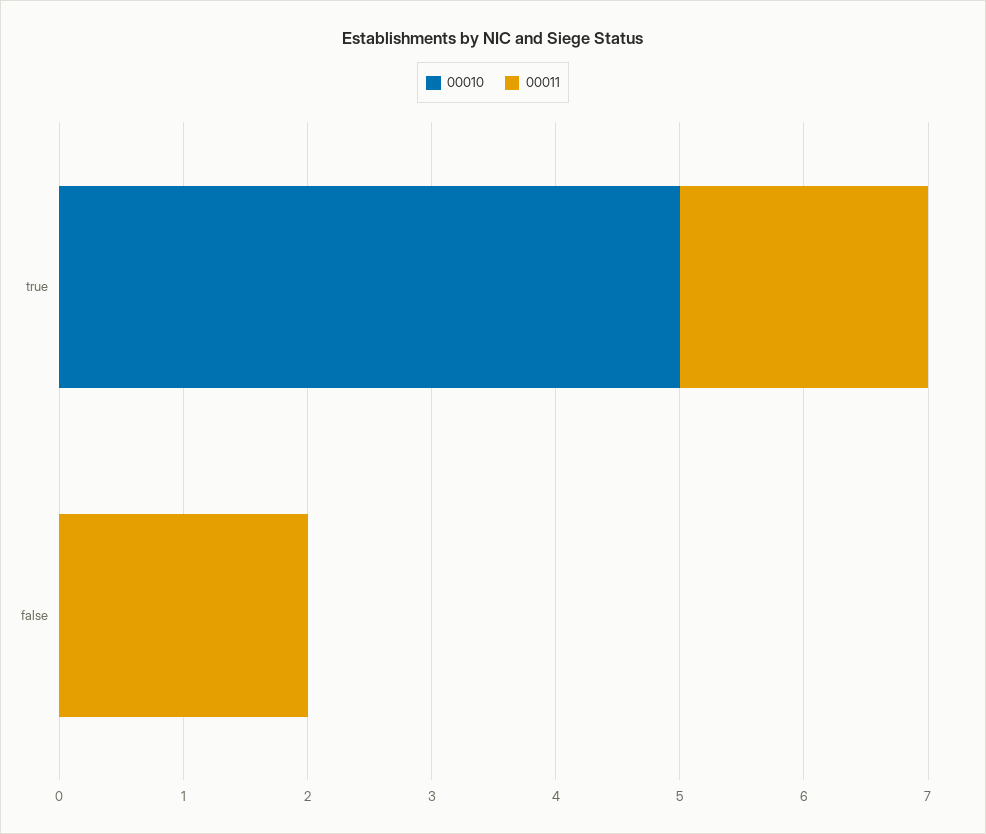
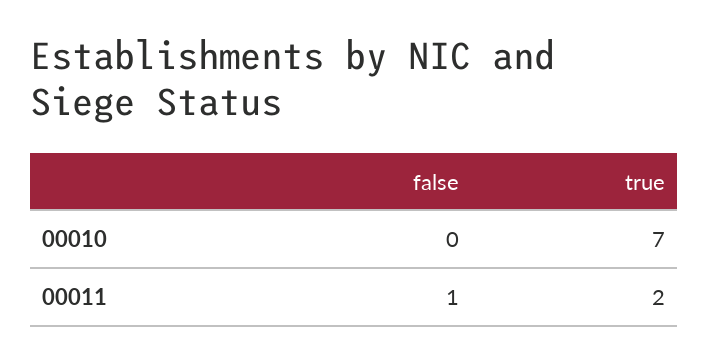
00010, true: 5 -> 7
00011, false: 2 -> 1

